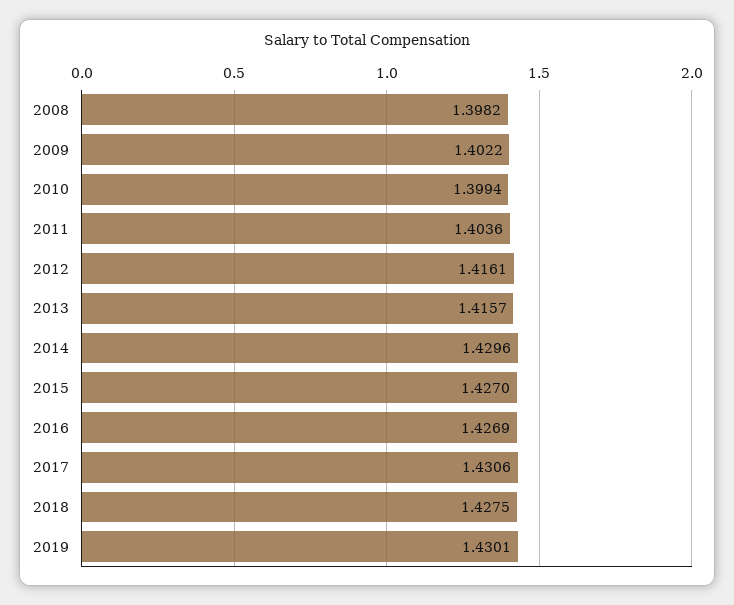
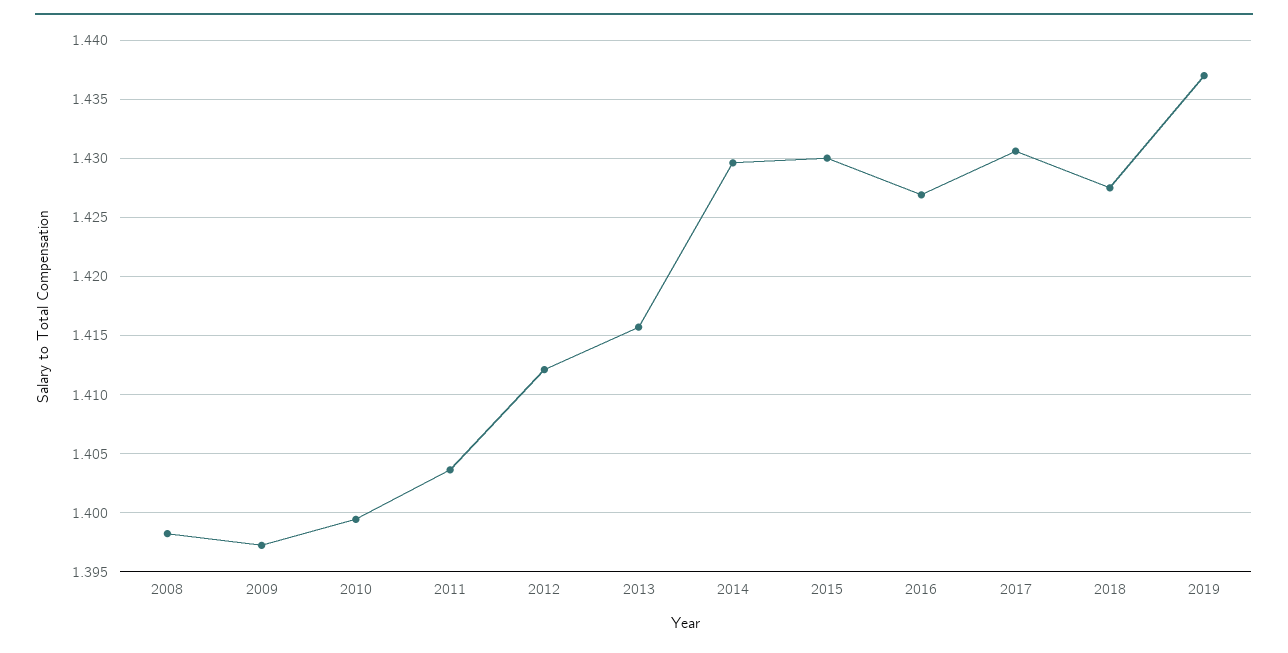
2009: 1.4022 -> 1.397
2012: 1.4161 -> 1.412
2015: 1.427 -> 1.43
2019: 1.4301 -> 1.437

